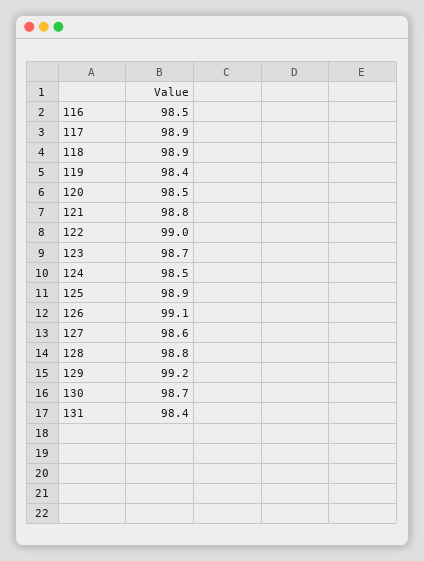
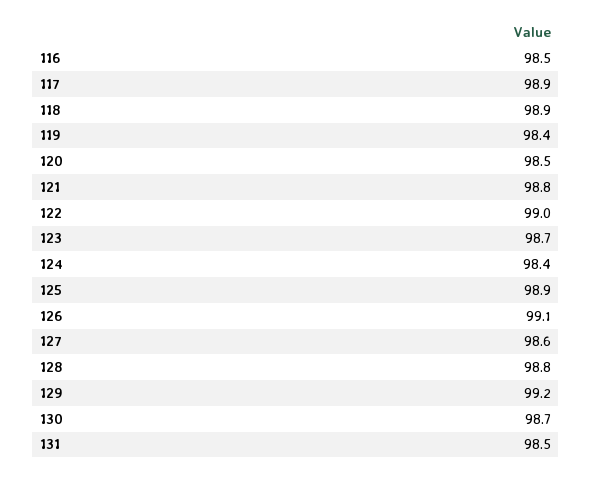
124: 98.5 -> 98.4
131: 98.4 -> 98.5

